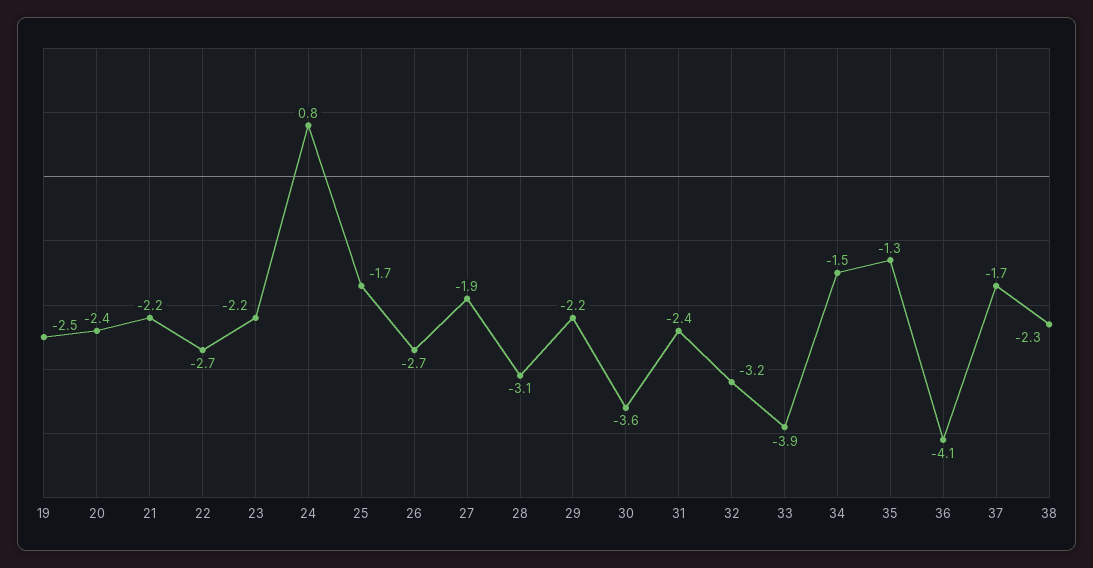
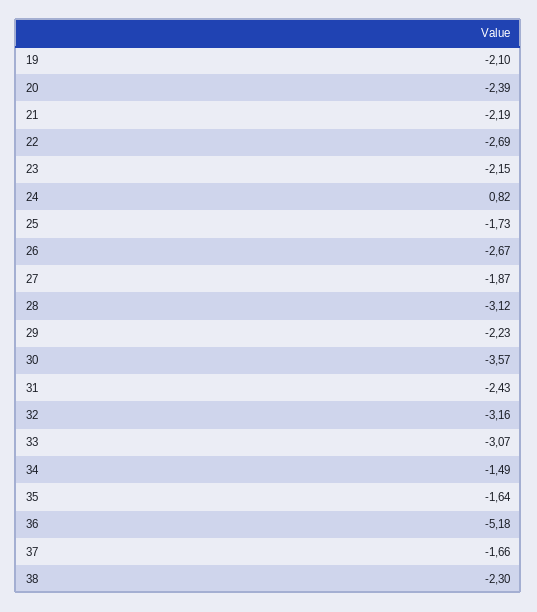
19: -2.5 -> -2.1
33: -3.9 -> -3.07
35: -1.3 -> -1.64
36: -4.1 -> -5.18

